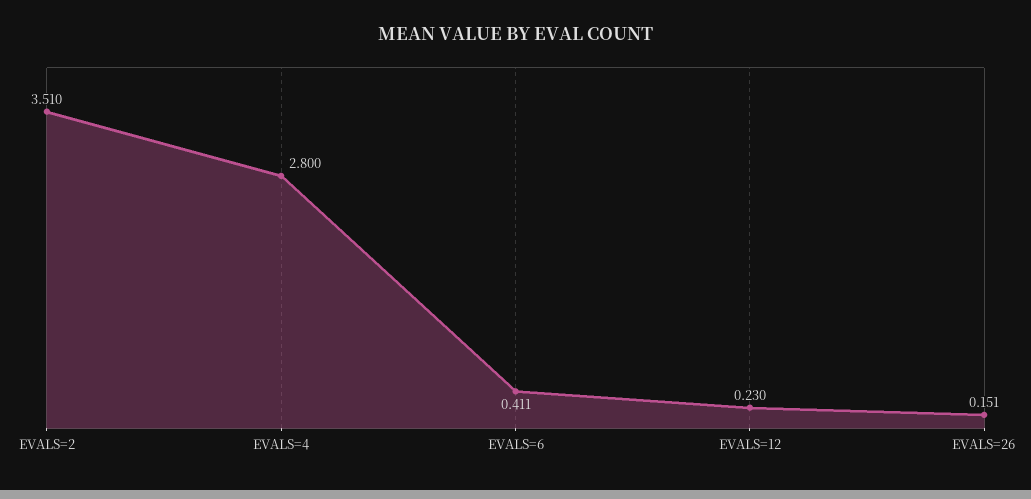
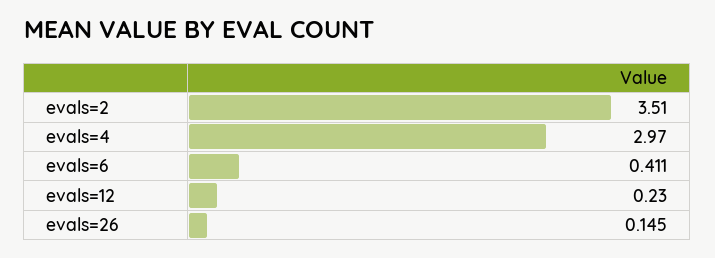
EVALS=4: 2.8 -> 2.97
EVALS=26: 0.151 -> 0.145

